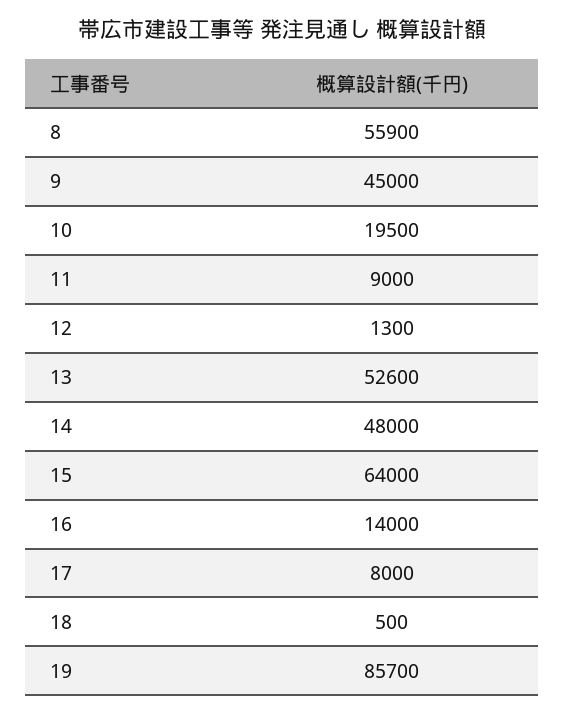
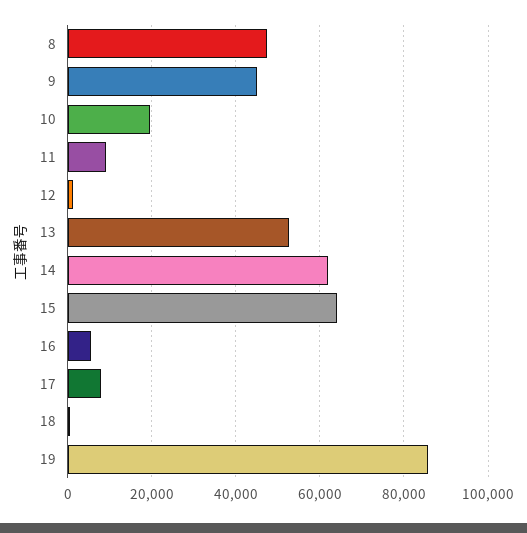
8: 55900 -> 48000
14: 48000 -> 62000
16: 14000 -> 6000

